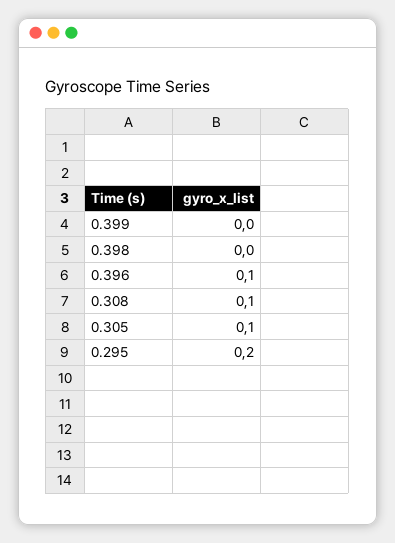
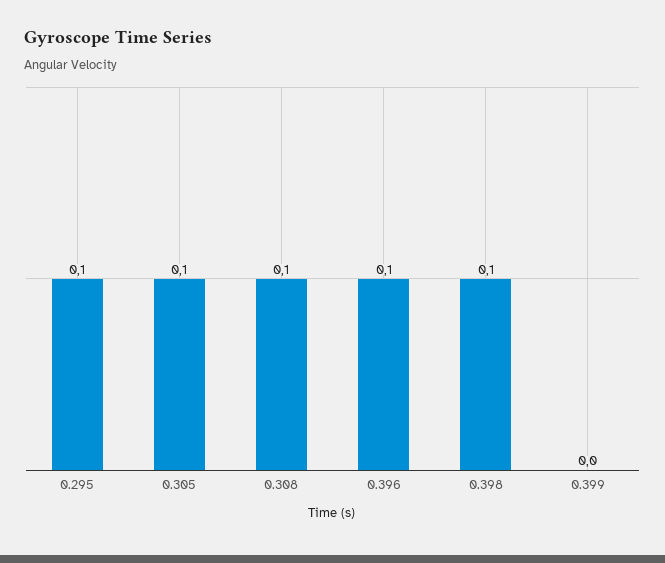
0.398: 0 -> 0.1
0.295: 0.2 -> 0.1

